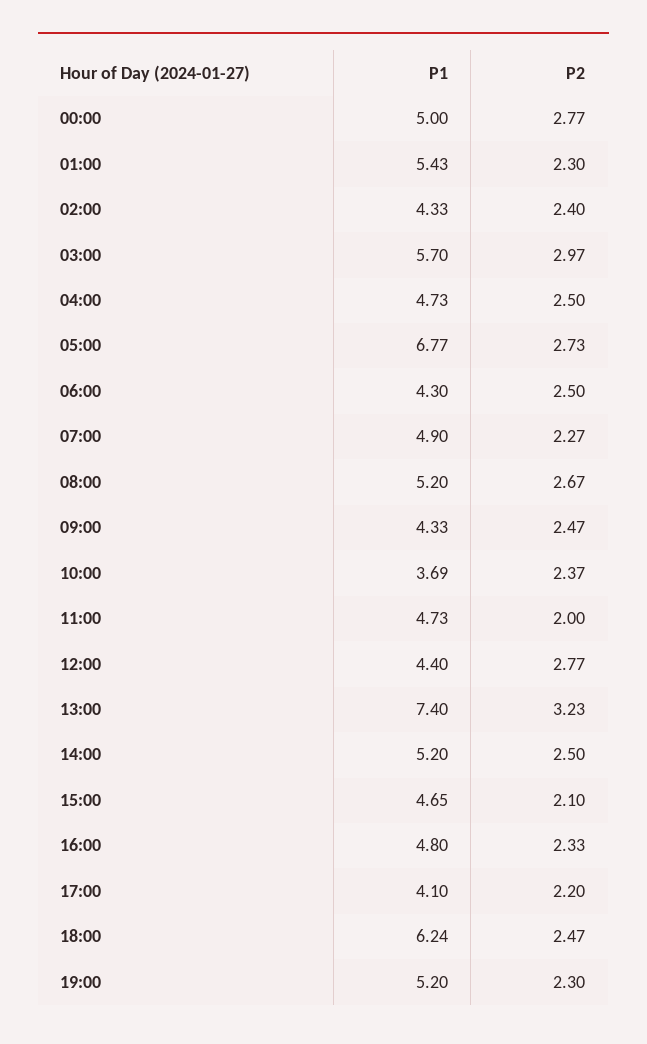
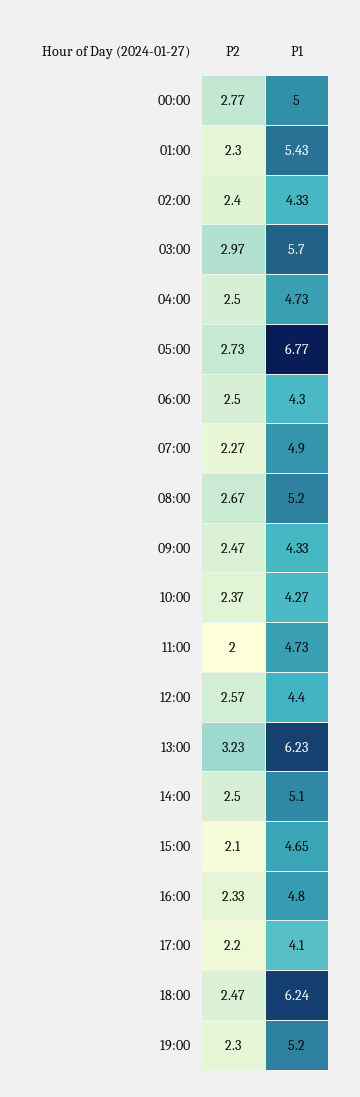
P1, 10:00: 3.69 -> 4.27
P2, 12:00: 2.77 -> 2.57
P1, 13:00: 7.4 -> 6.23
P1, 14:00: 5.2 -> 5.1

